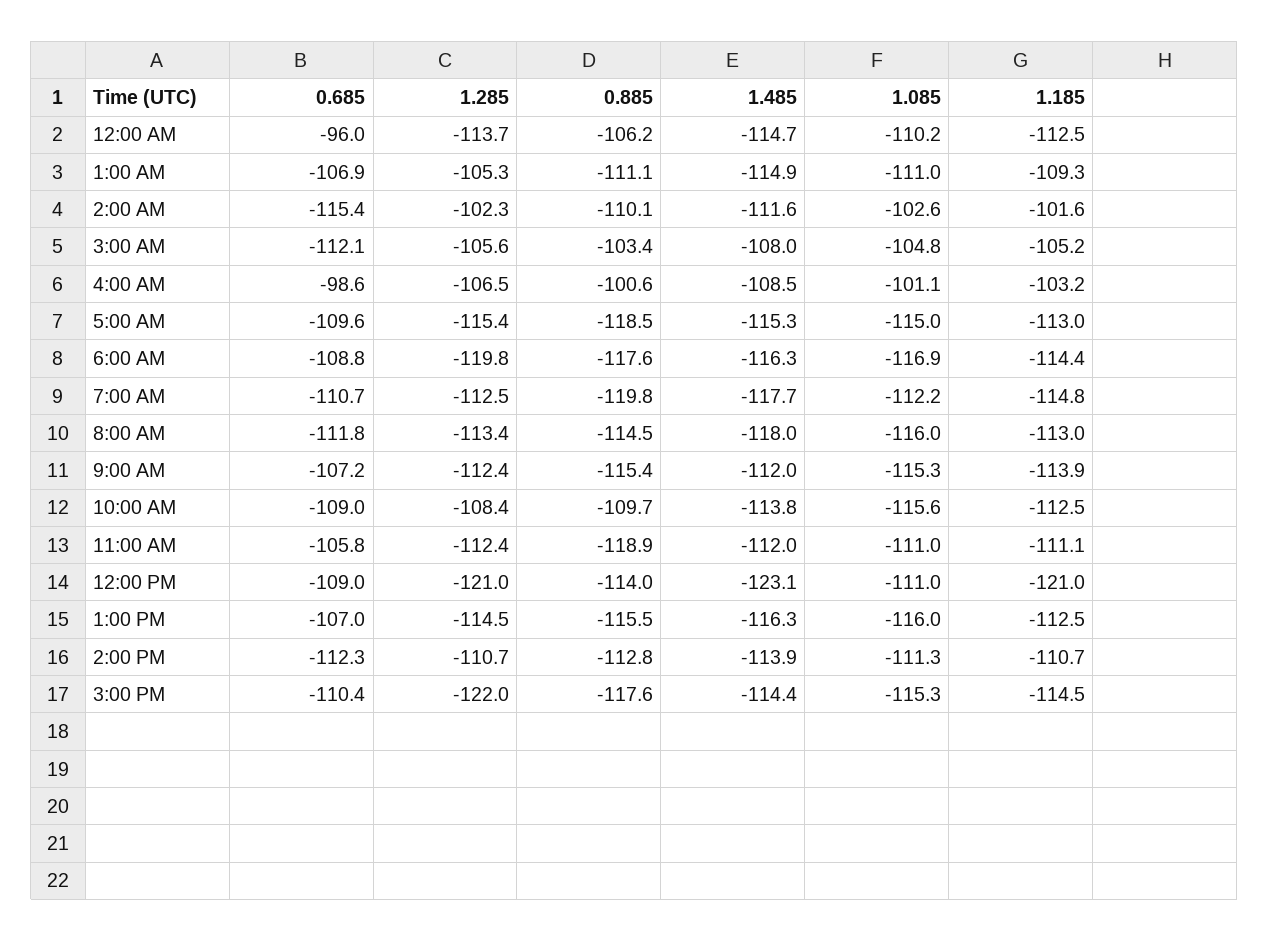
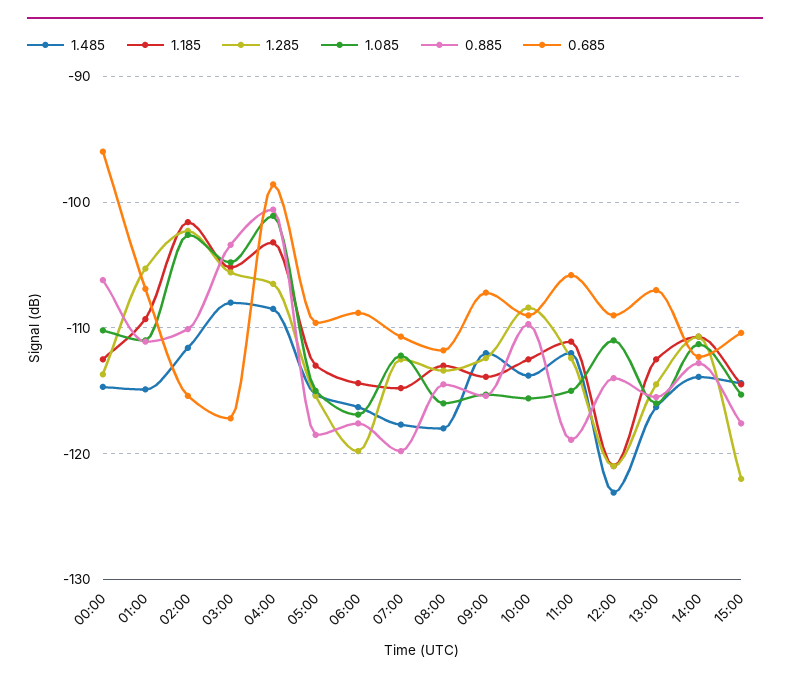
0.685, 3:00 AM: -112.1 -> -117
1.085, 11:00 AM: -111 -> -115

